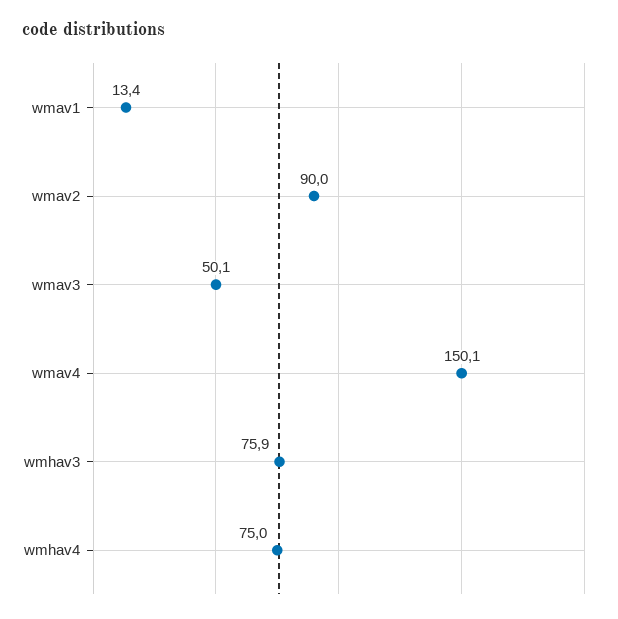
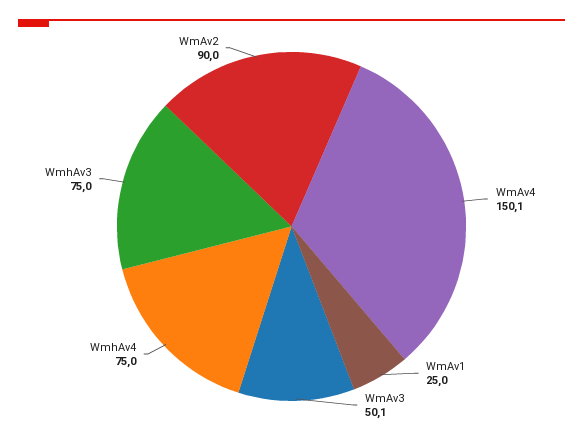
wmav1: 13.4 -> 25
wmhav3: 75.9 -> 75

